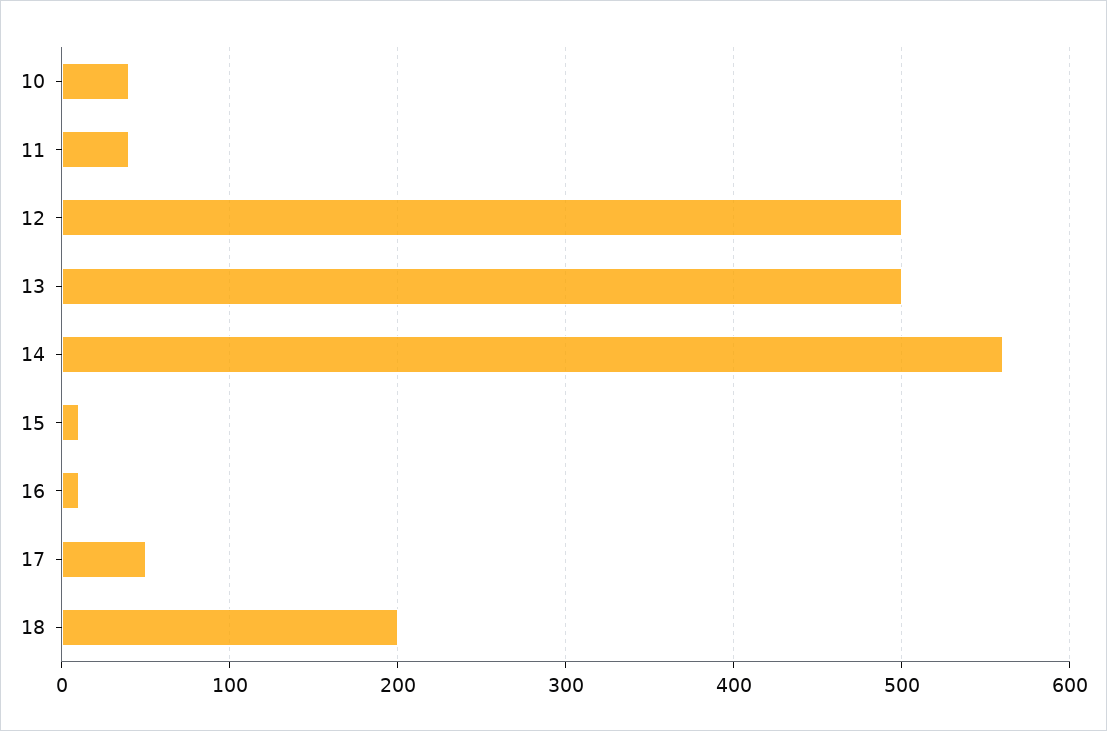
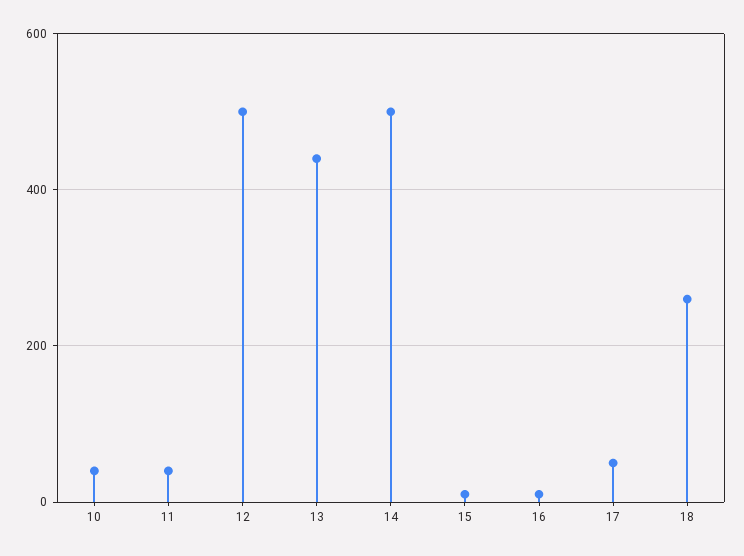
13: 500 -> 440
14: 560 -> 500
18: 200 -> 260

